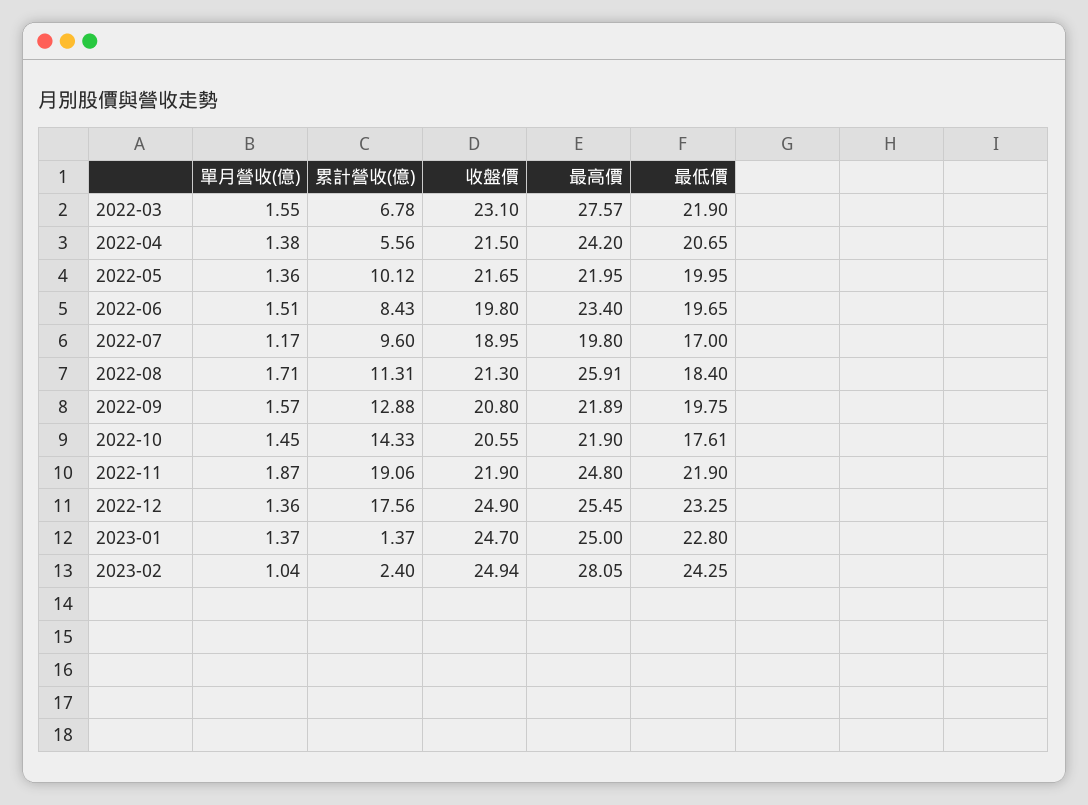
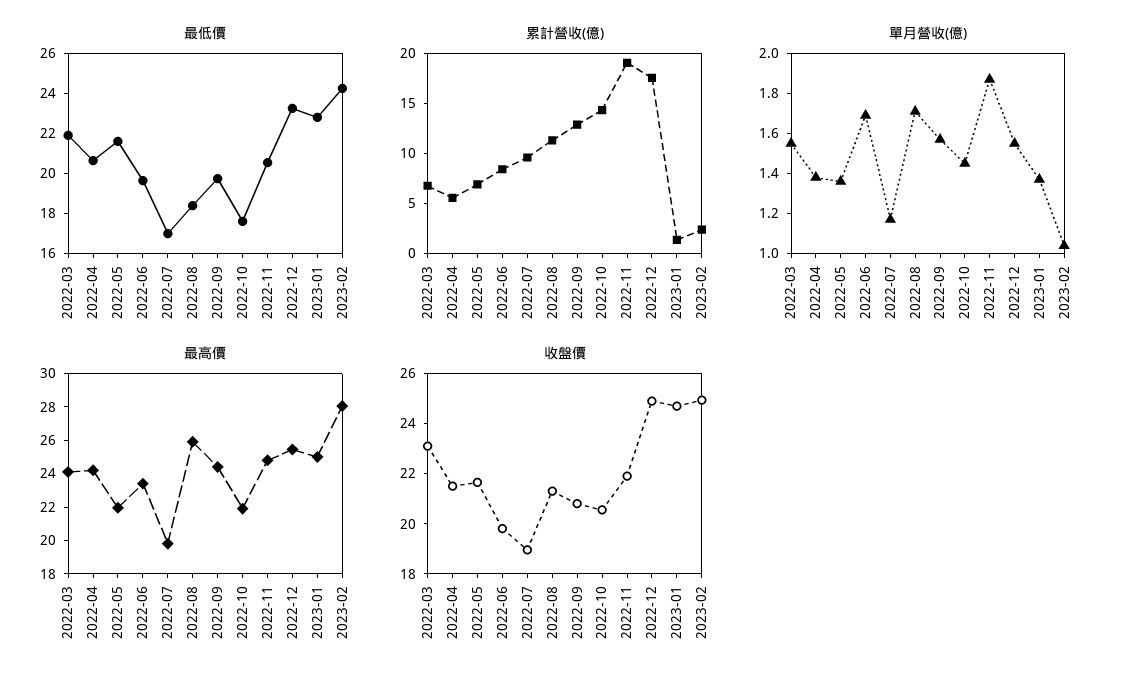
最高價, 2022-03: 27.57 -> 24
累計營收(億), 2022-05: 10.12 -> 7
最低價, 2022-05: 19.95 -> 21.5
單月營收(億), 2022-06: 1.51 -> 1.7
最高價, 2022-09: 21.89 -> 24.5
最低價, 2022-11: 21.9 -> 20.5
單月營收(億), 2022-12: 1.36 -> 1.55

